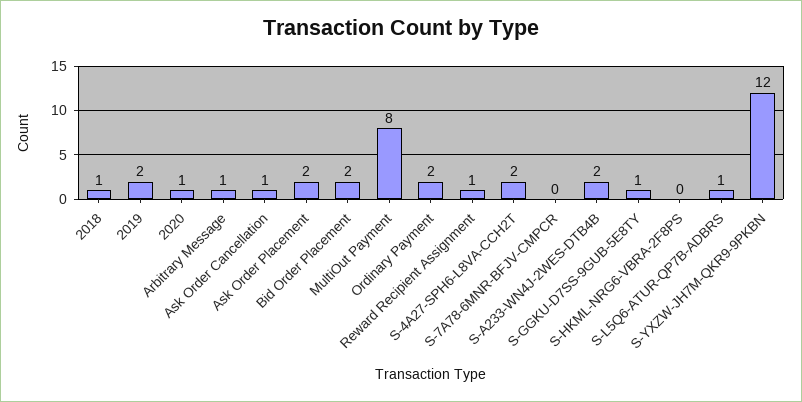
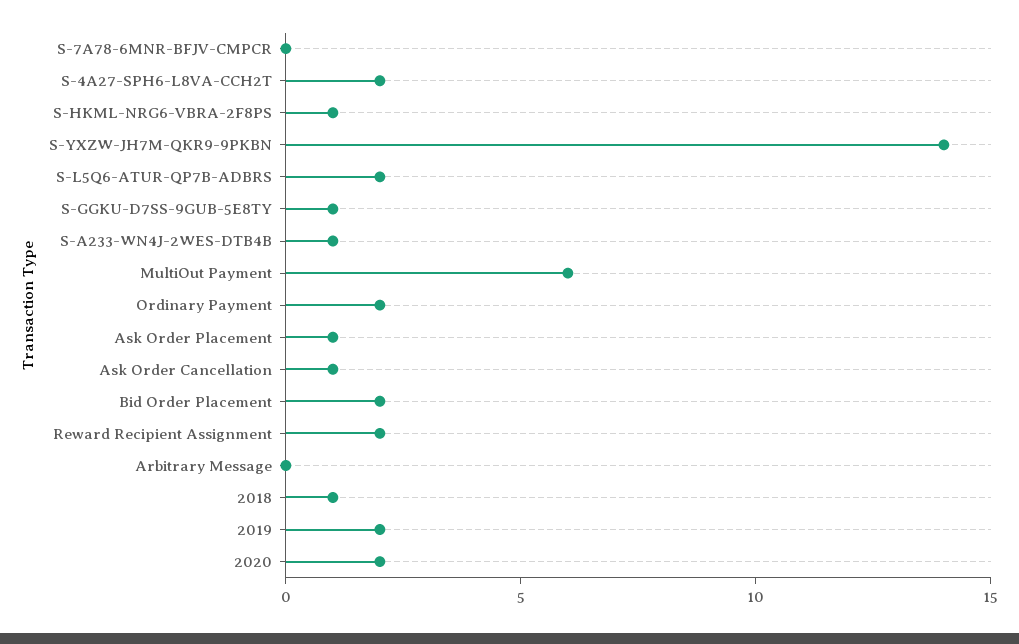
2020: 1 -> 2
Arbitrary Message: 1 -> 0
Ask Order Placement: 2 -> 1
MultiOut Payment: 8 -> 6
Reward Recipient Assignment: 1 -> 2
S-A233-WN4J-2WES-DTB4B: 2 -> 1
S-HKML-NRG6-VBRA-2F8PS: 0 -> 1
S-L5Q6-ATUR-QP7B-ADBRS: 1 -> 2
S-YXZW-JH7M-QKR9-9PKBN: 12 -> 14

